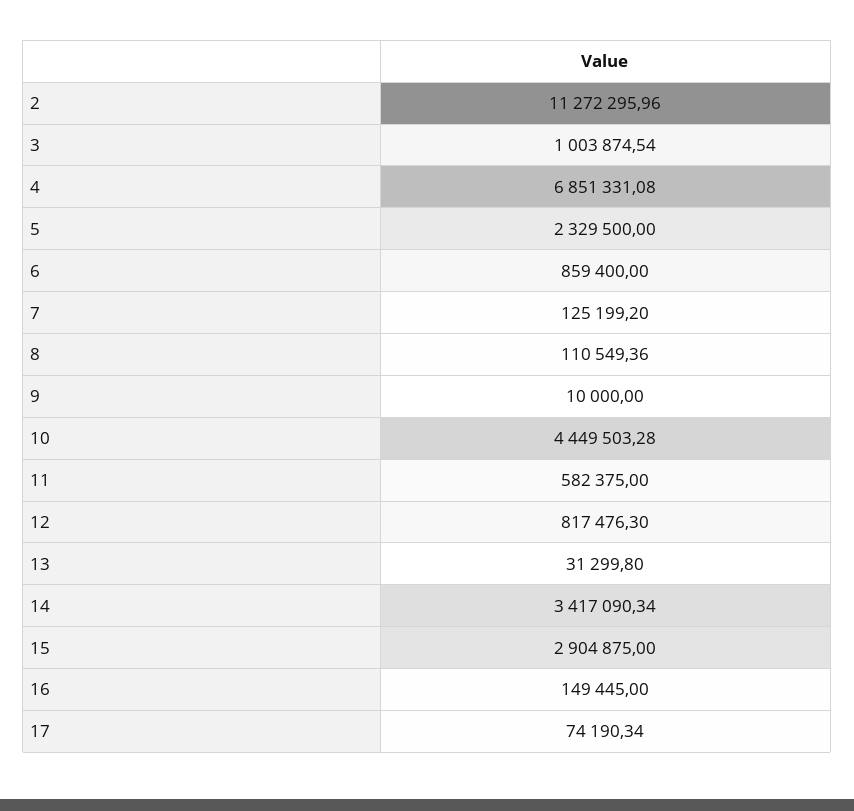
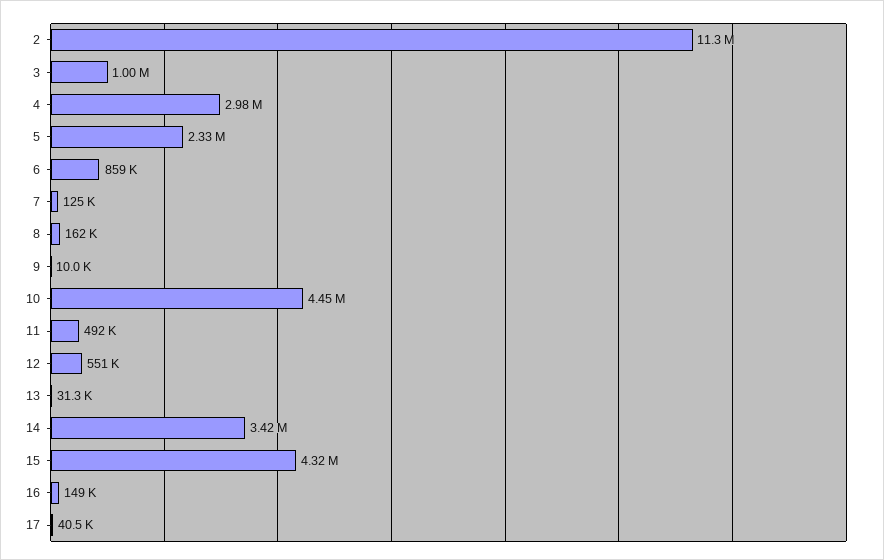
4: 6851331.08 -> 2980000
8: 110549.36 -> 162000
11: 582375 -> 492000
12: 817476.3 -> 551000
15: 2904875 -> 4320000
17: 74190.34 -> 40500

